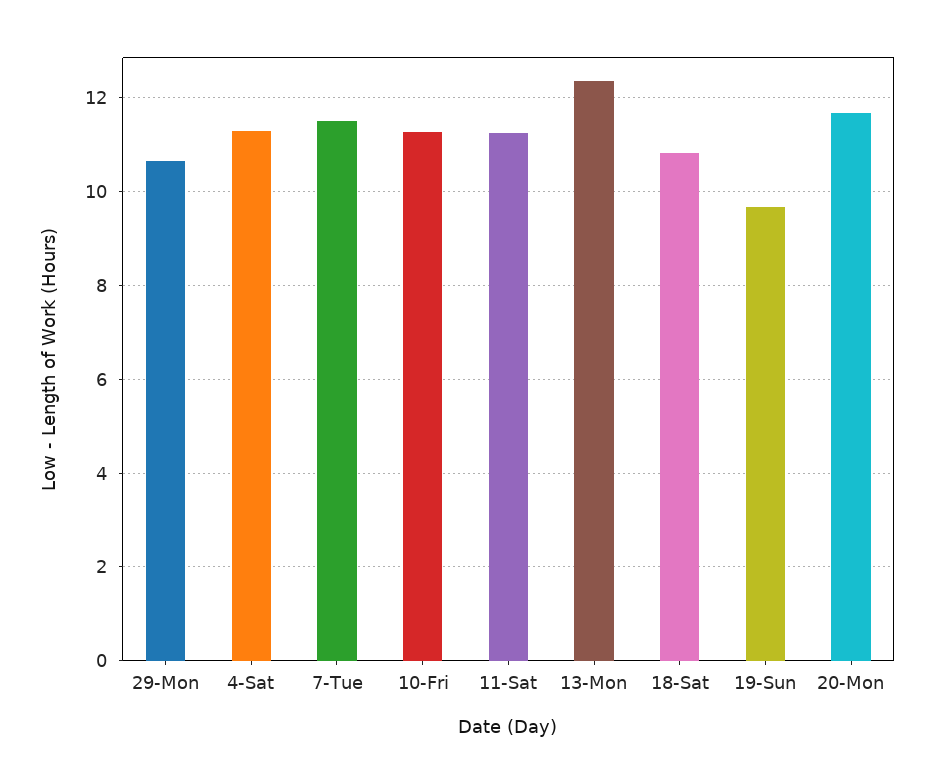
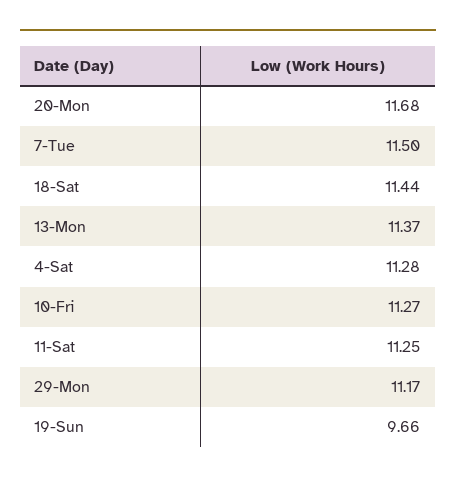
29-Mon: 10.6 -> 11.17
13-Mon: 12.4 -> 11.37
18-Sat: 10.8 -> 11.44

